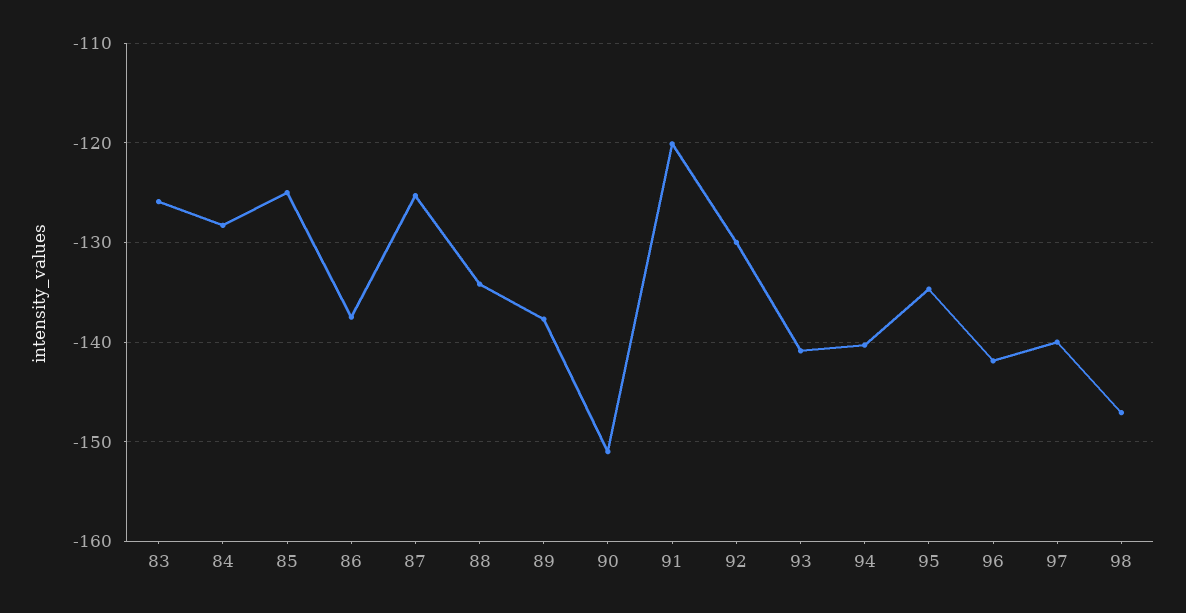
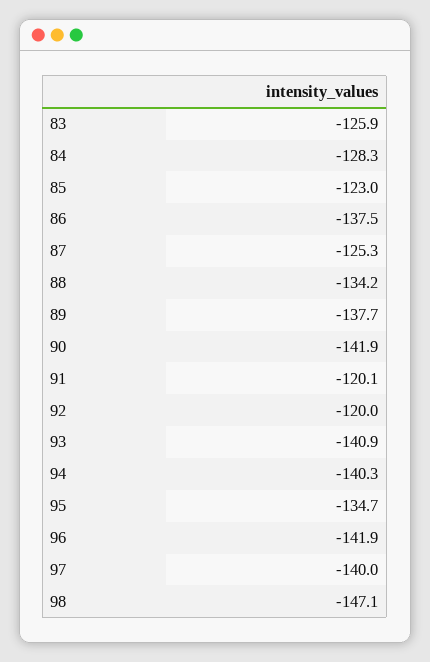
85: -125 -> -123
90: -151 -> -141.9
92: -130 -> -120

